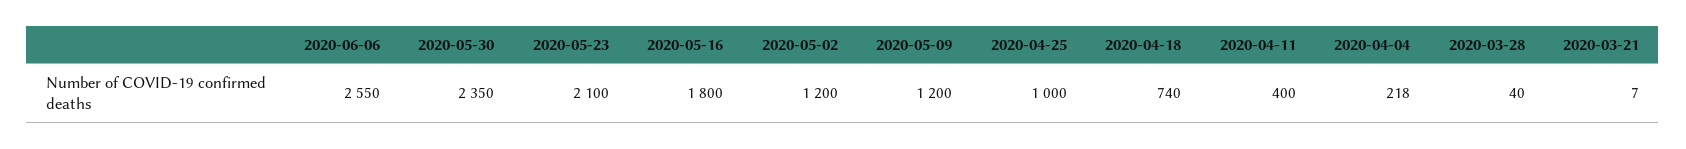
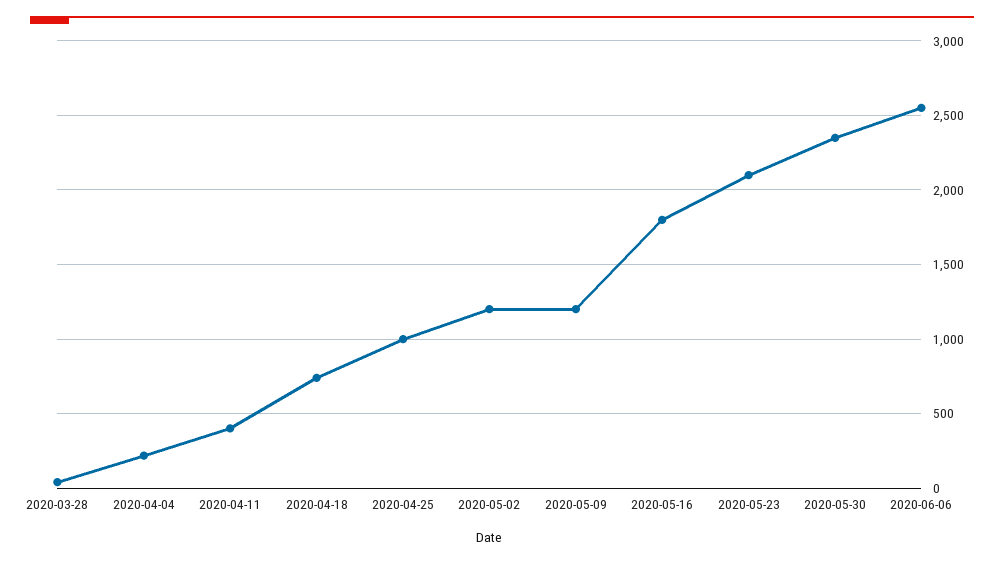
2020-03-21: 7 -> none

